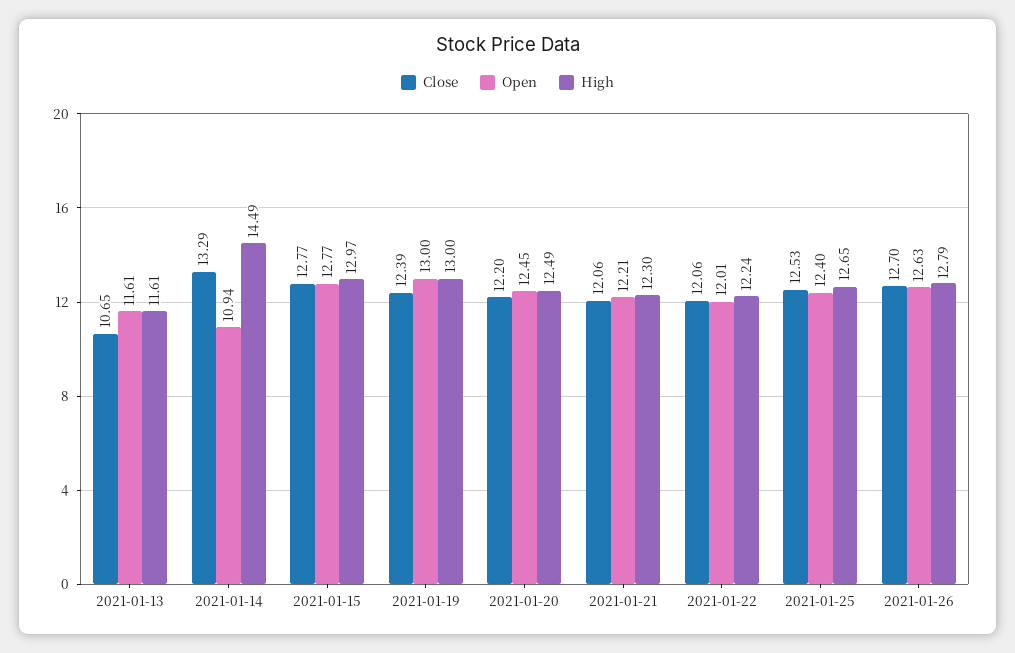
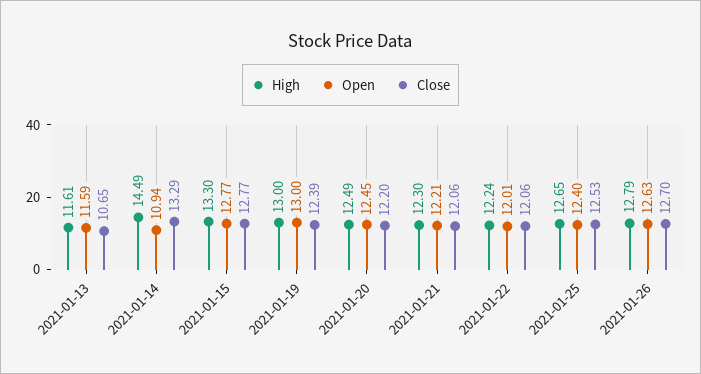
Open, 2021-01-13: 11.61 -> 11.59
High, 2021-01-15: 12.97 -> 13.3

